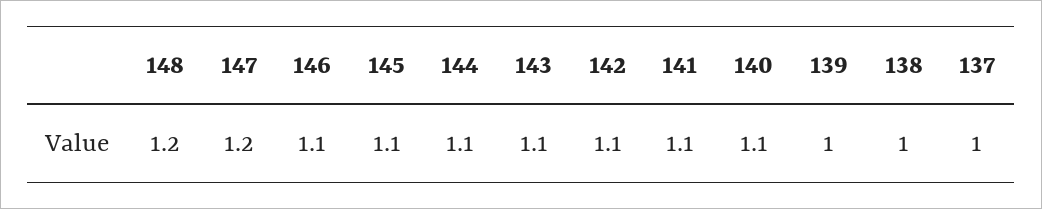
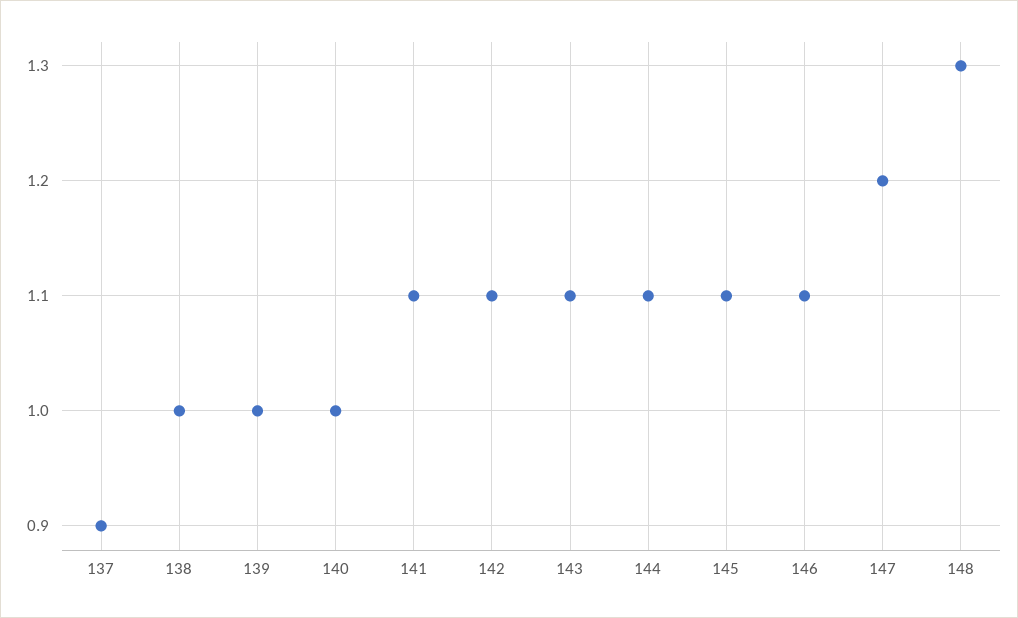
148: 1.2 -> 1.3
140: 1.1 -> 1
137: 1 -> 0.9

